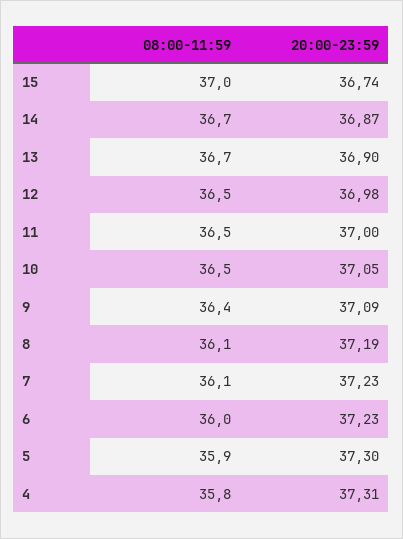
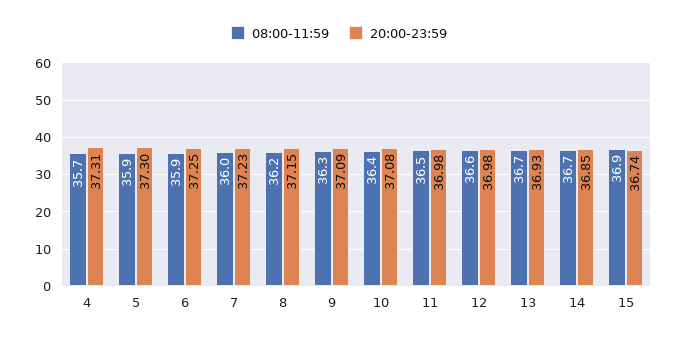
08:00-11:59, 15: 37 -> 36.9
20:00-23:59, 14: 36.87 -> 36.85
20:00-23:59, 13: 36.9 -> 36.93
08:00-11:59, 12: 36.5 -> 36.6
20:00-23:59, 11: 37 -> 36.98
08:00-11:59, 10: 36.5 -> 36.4
20:00-23:59, 10: 37.05 -> 37.08
08:00-11:59, 9: 36.4 -> 36.3
08:00-11:59, 8: 36.1 -> 36.2
20:00-23:59, 8: 37.19 -> 37.15
08:00-11:59, 7: 36.1 -> 36
08:00-11:59, 6: 36 -> 35.9
20:00-23:59, 6: 37.23 -> 37.25
08:00-11:59, 4: 35.8 -> 35.7

